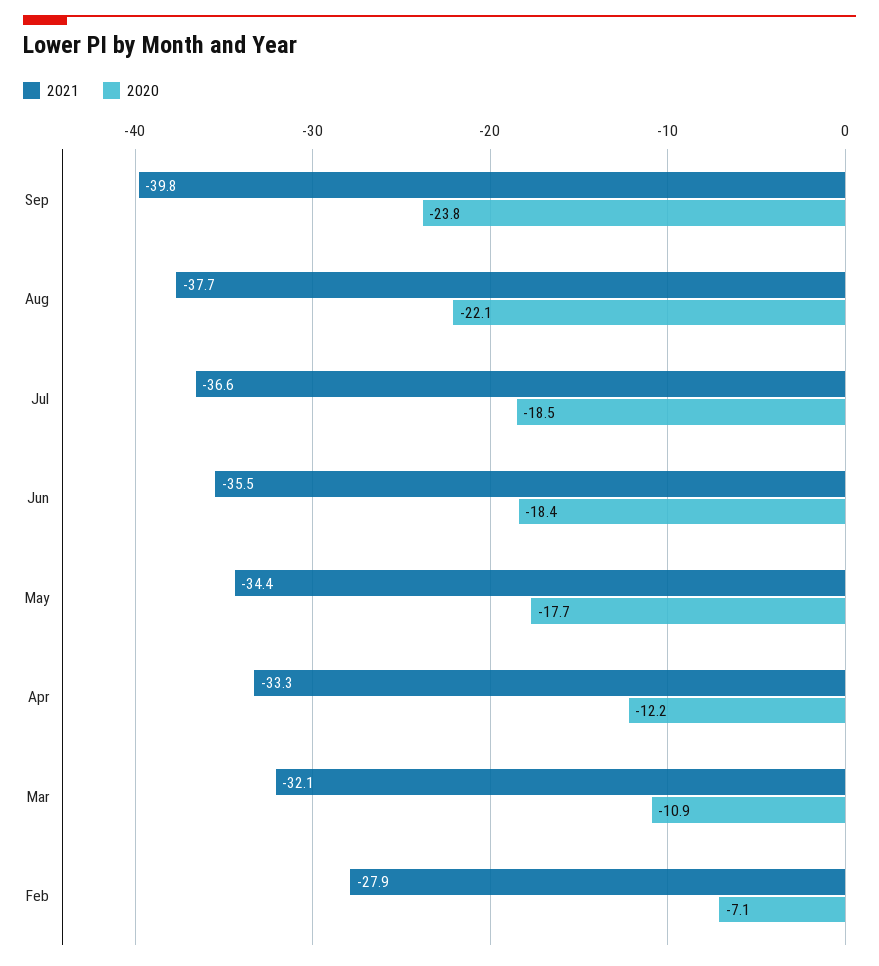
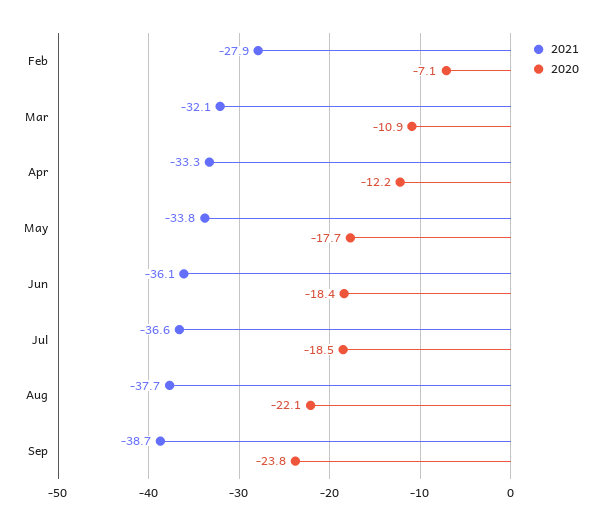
2021, Sep: -39.8 -> -38.7
2021, Jun: -35.5 -> -36.1
2021, May: -34.4 -> -33.8

